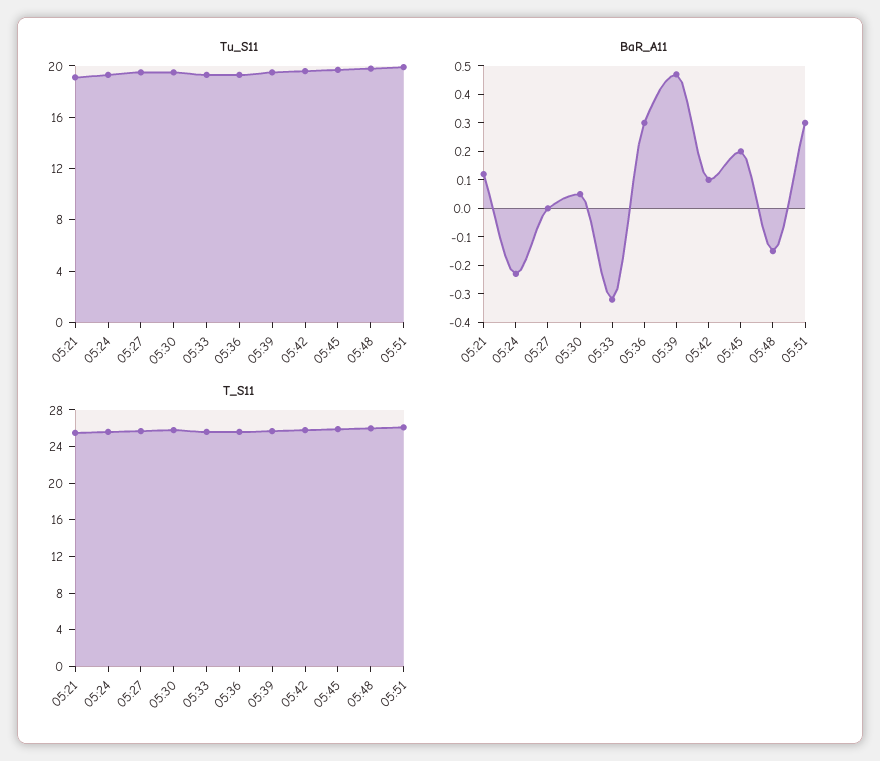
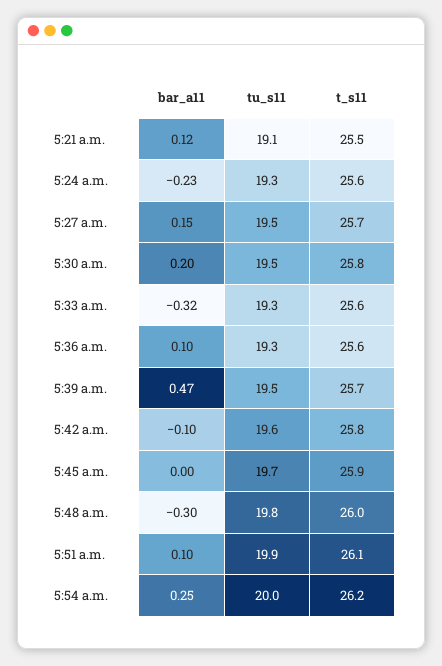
BaR_A11, 05:27: 0 -> 0.15
BaR_A11, 05:30: 0.05 -> 0.2
BaR_A11, 05:36: 0.3 -> 0.1
BaR_A11, 05:42: 0.1 -> -0.1
BaR_A11, 05:45: 0.2 -> 0
BaR_A11, 05:48: -0.15 -> -0.3
BaR_A11, 05:51: 0.3 -> 0.1
BaR_A11, 5:54 a.m.: none -> 0.25
Tu_S11, 5:54 a.m.: none -> 20
T_S11, 5:54 a.m.: none -> 26.2

